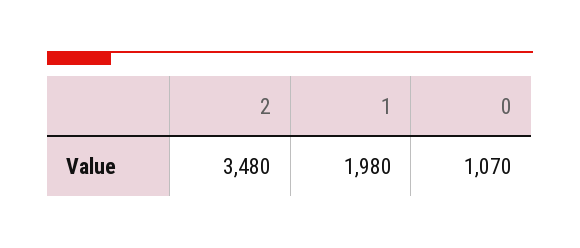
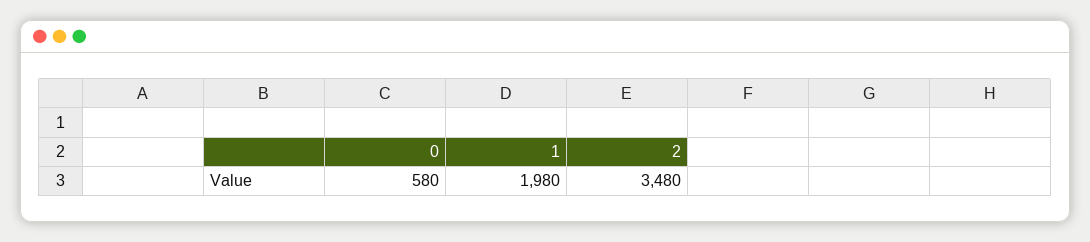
0: 1070 -> 580

